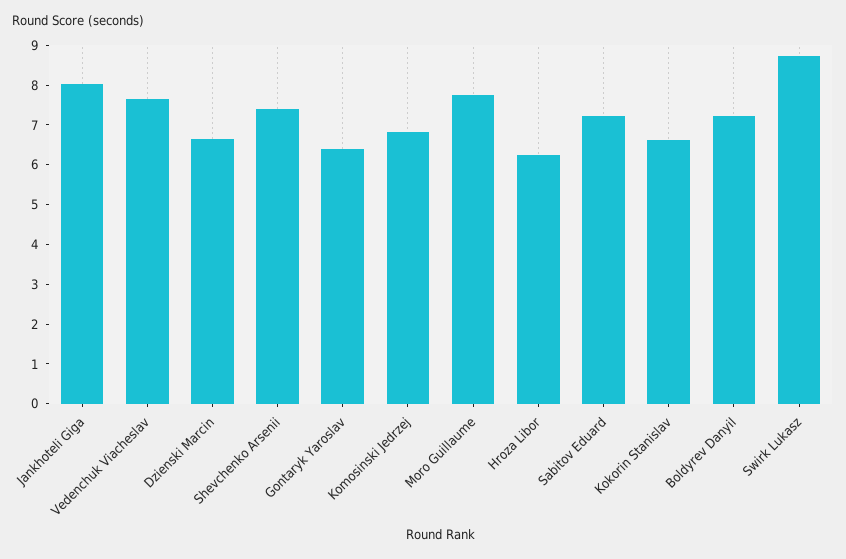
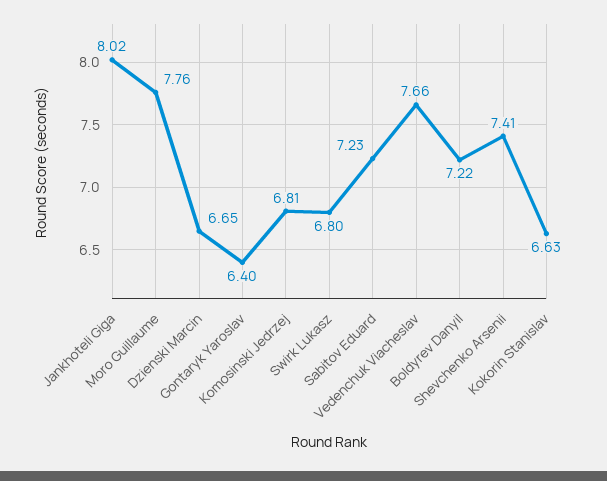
Hroza Libor: 6.25 -> none
Swirk Lukasz: 8.75 -> 6.8

